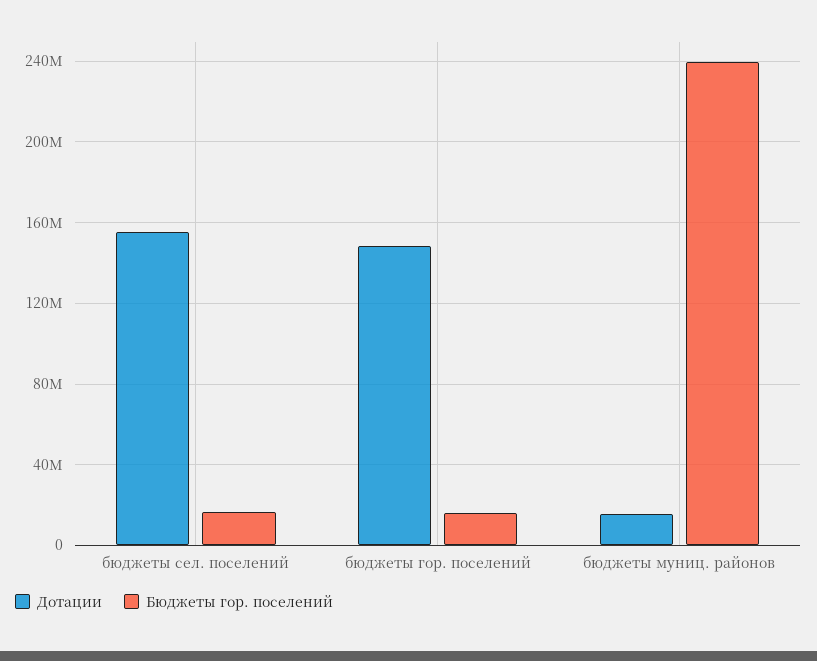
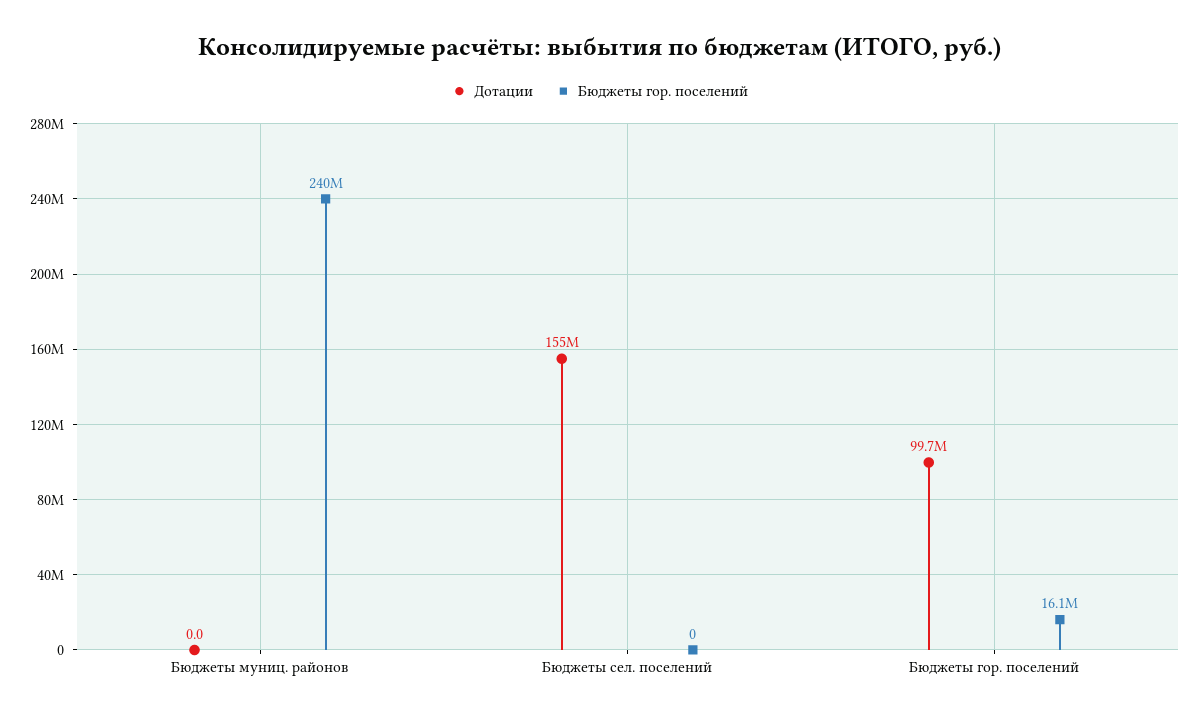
Бюджеты гор. поселений, бюджеты сел. поселений: 15000000 -> 0
Дотации, бюджеты гор. поселений: 150000000 -> 99700000
Дотации, бюджеты муниц. районов: 15000000 -> 0

